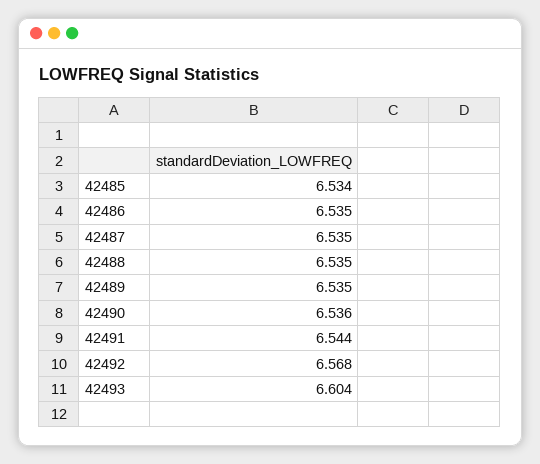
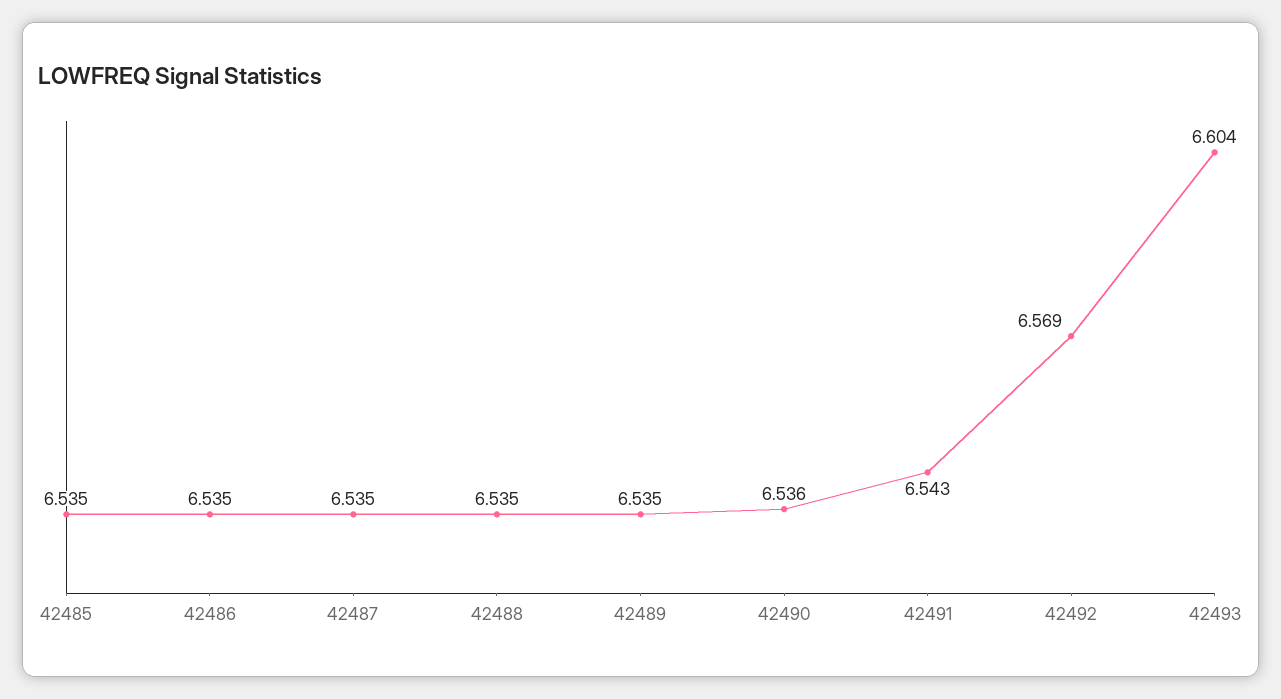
42485: 6.534 -> 6.535
42491: 6.544 -> 6.543
42492: 6.568 -> 6.569

